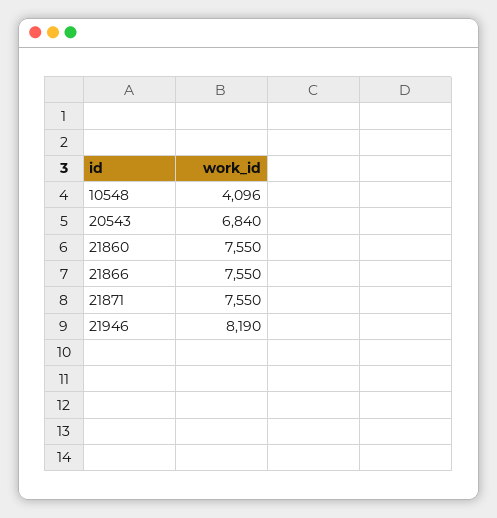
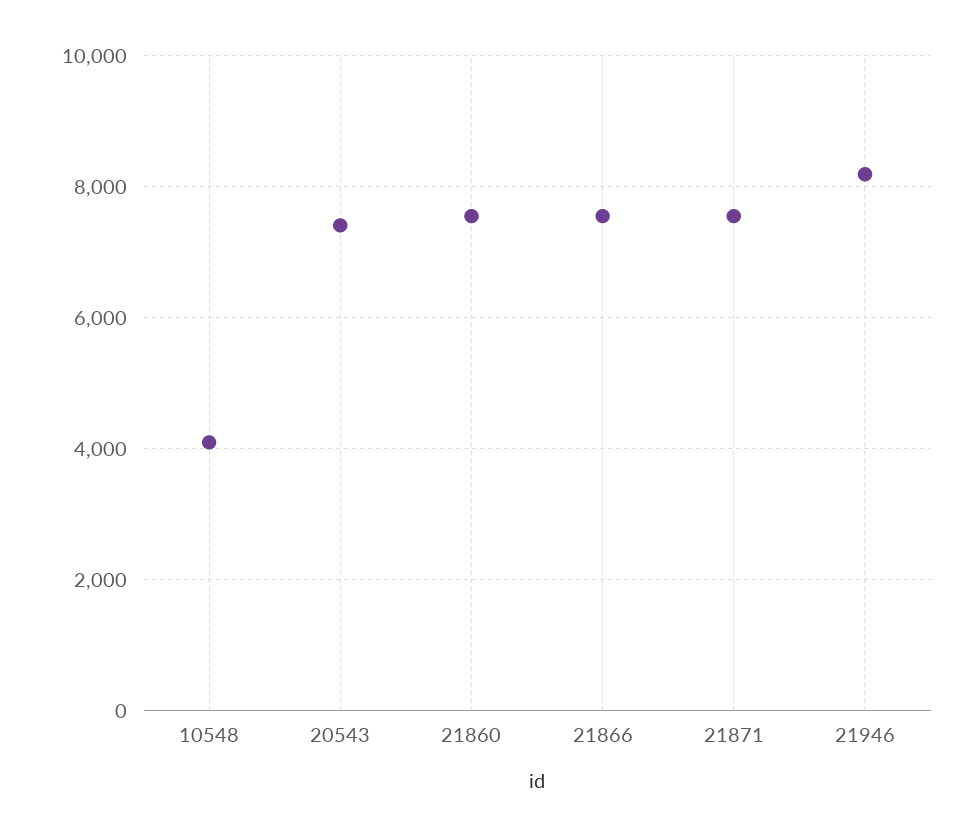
20543: 6840 -> 7400

